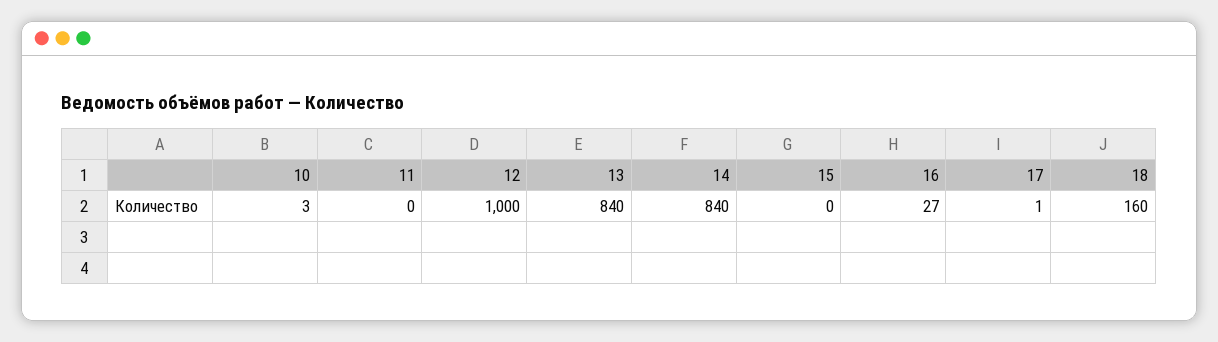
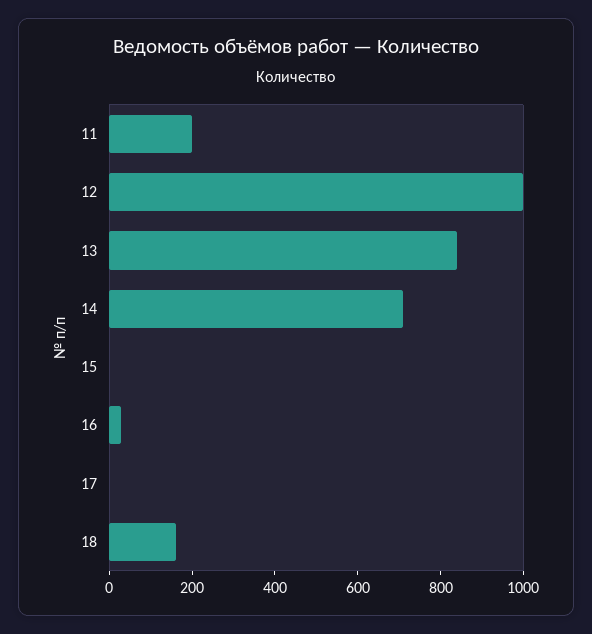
10: 3 -> none
11: 0 -> 200
14: 840 -> 700

